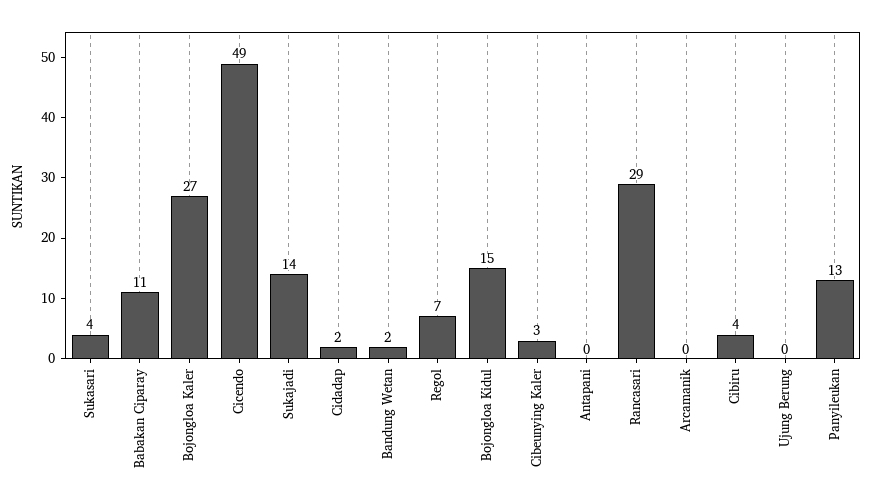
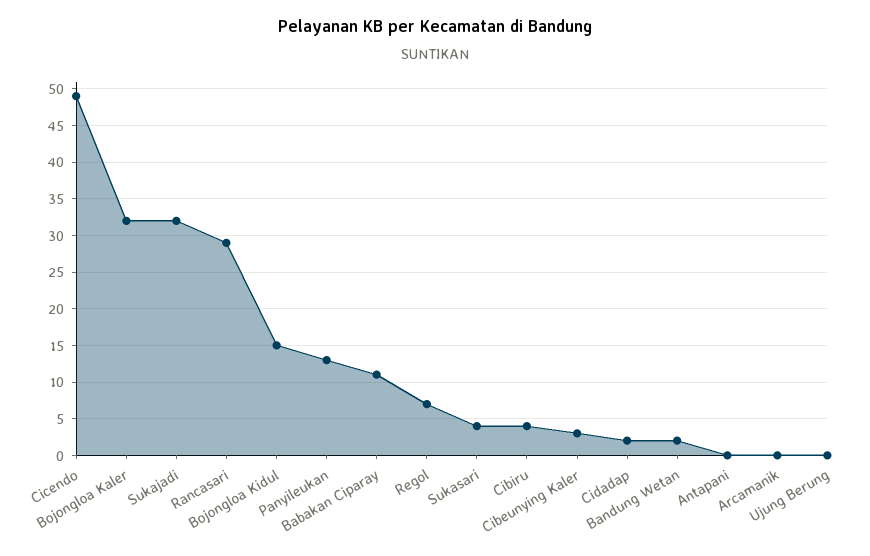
Bojongloa Kaler: 27 -> 32
Sukajadi: 14 -> 32

